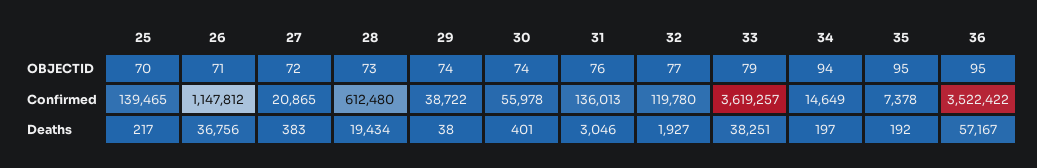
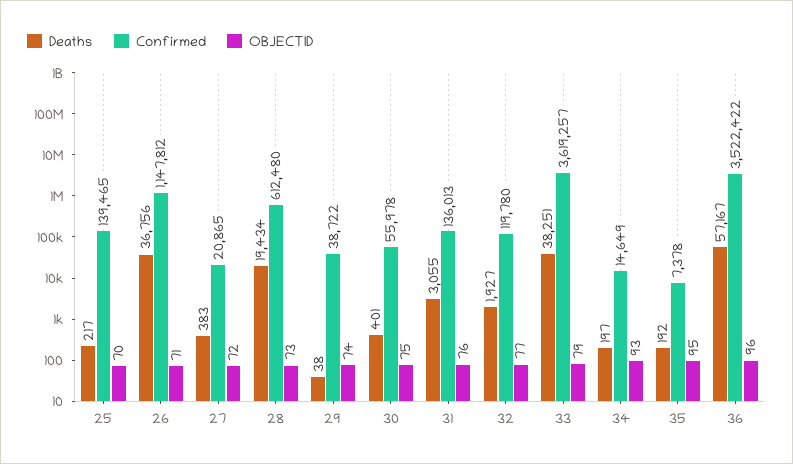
OBJECTID, 30: 74 -> 75
OBJECTID, 34: 94 -> 93
OBJECTID, 36: 95 -> 96
Deaths, 31: 3046 -> 3055

